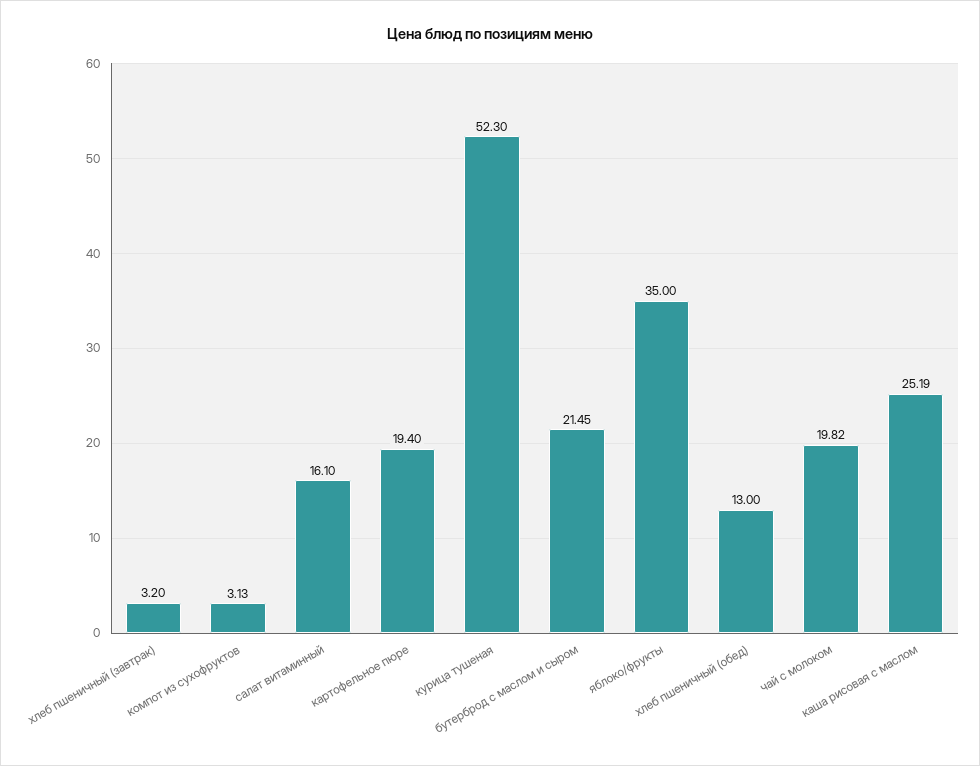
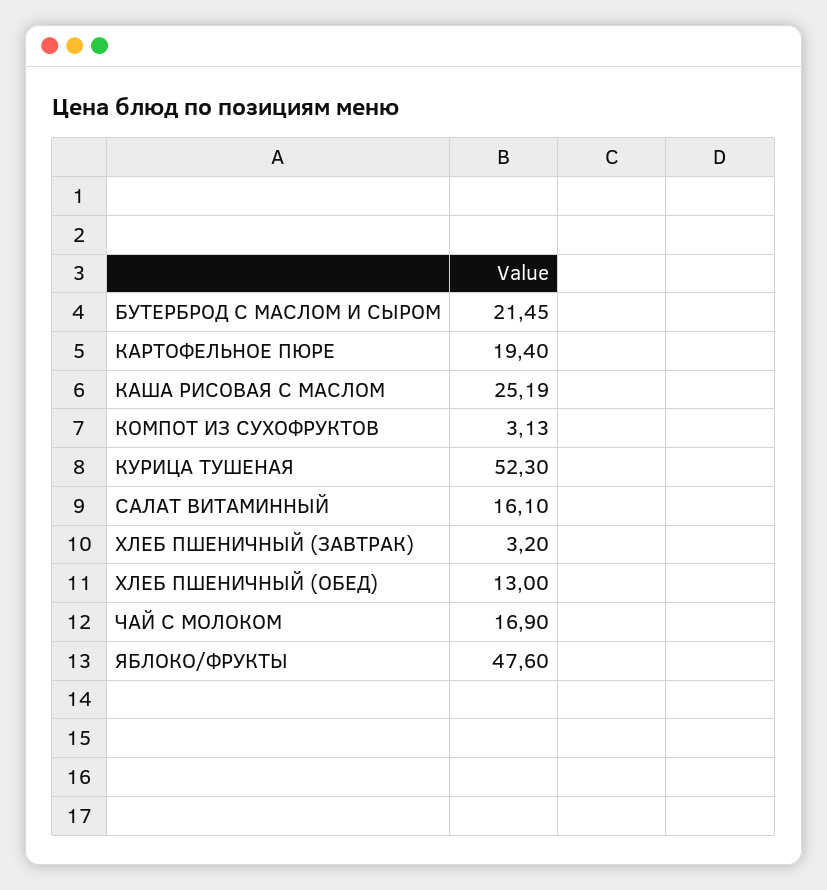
яблоко/фрукты: 35 -> 47.6
чай с молоком: 19.82 -> 16.9

